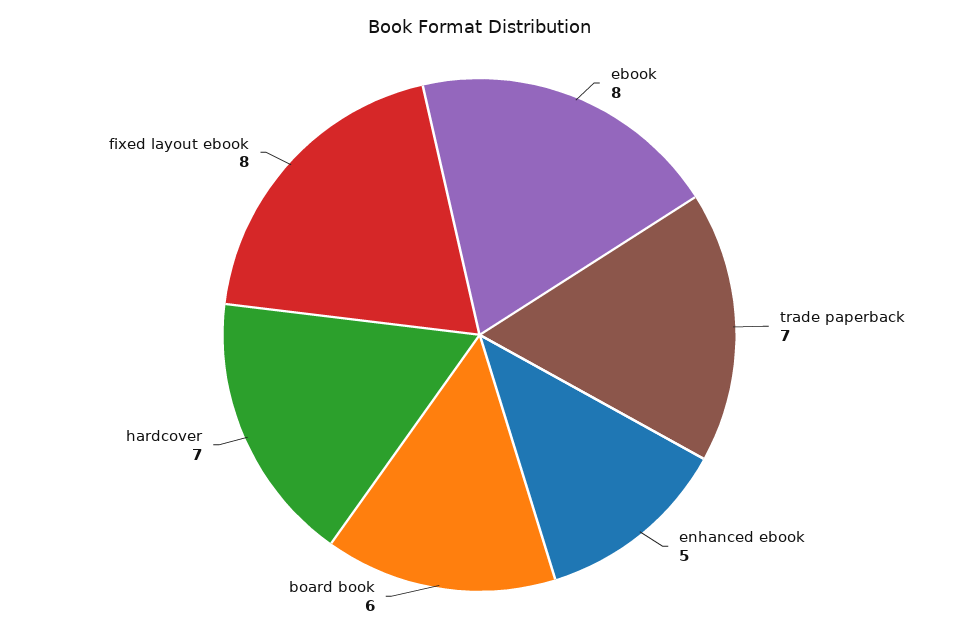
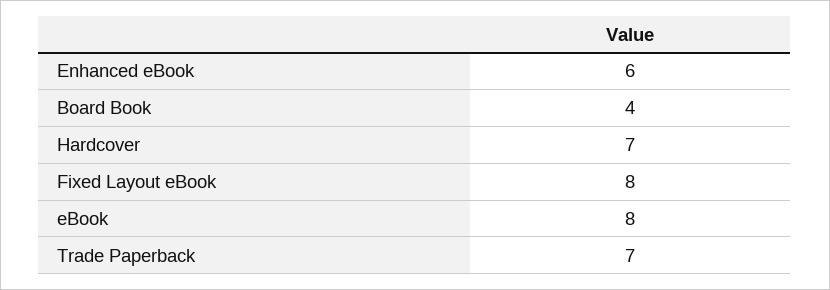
enhanced ebook: 5 -> 6
board book: 6 -> 4

